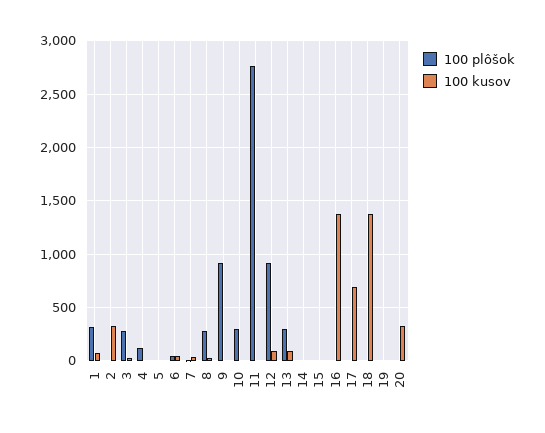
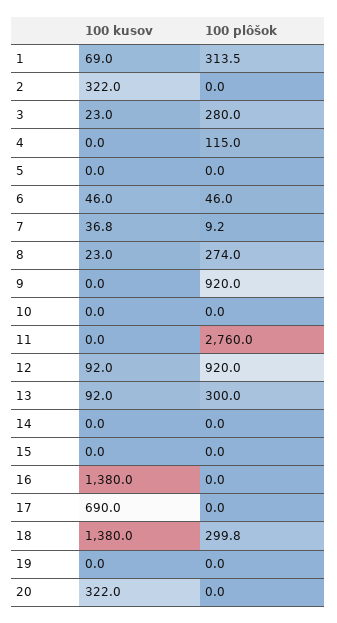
100 plôšok, 10: 300 -> 0
100 plôšok, 18: 0 -> 299.8

